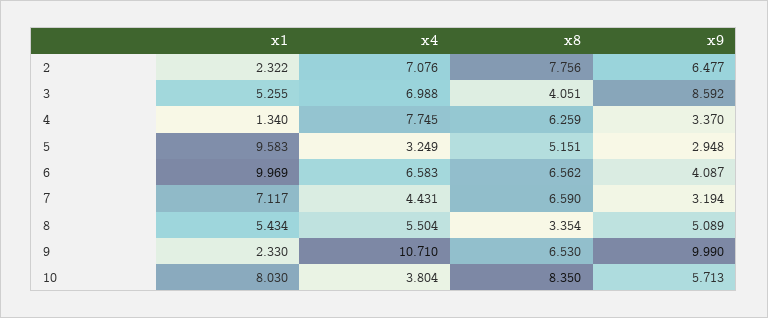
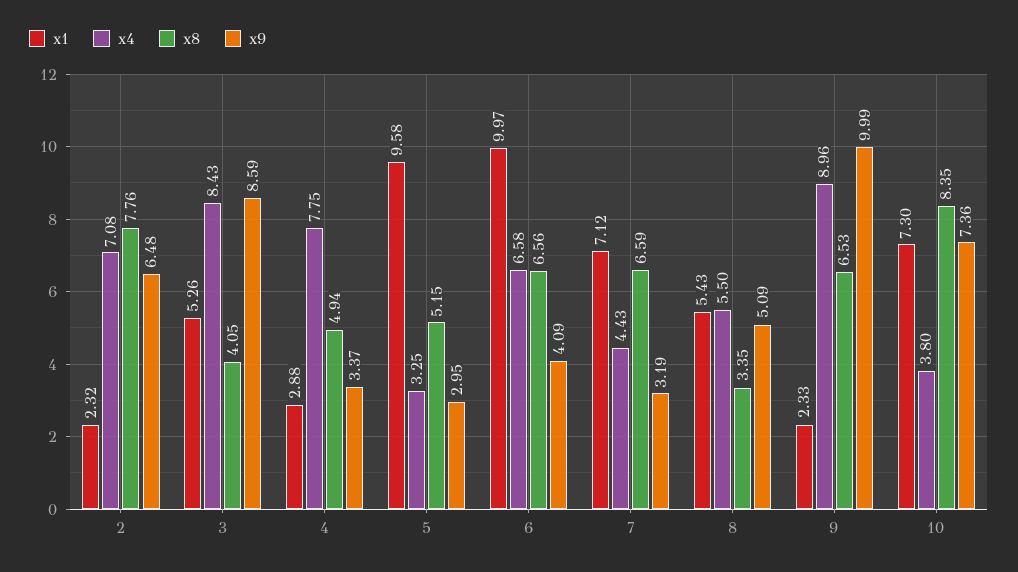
x4, 3: 6.988 -> 8.43
x1, 4: 1.34 -> 2.88
x8, 4: 6.259 -> 4.94
x4, 9: 10.71 -> 8.96
x1, 10: 8.03 -> 7.3
x9, 10: 5.713 -> 7.36

